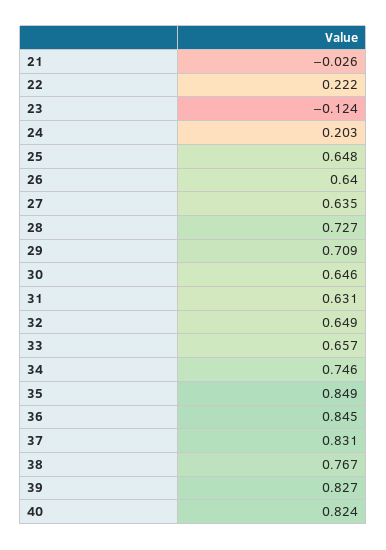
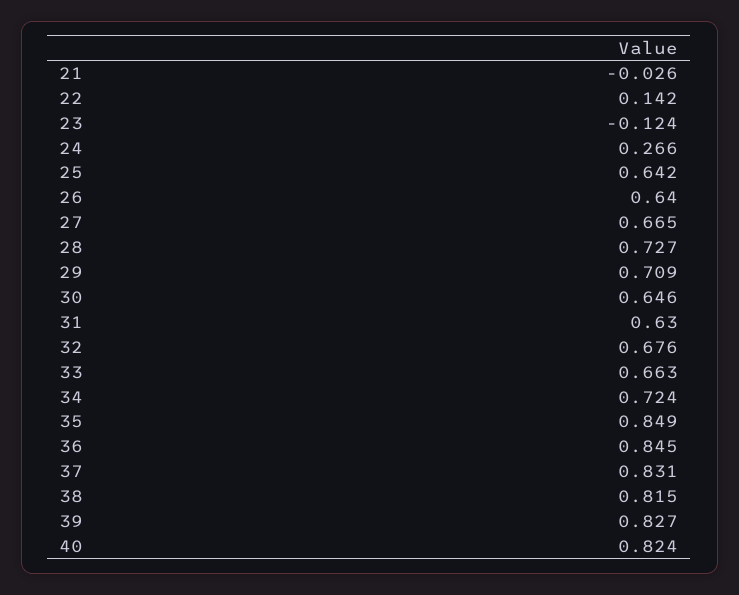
22: 0.222 -> 0.142
24: 0.203 -> 0.266
25: 0.648 -> 0.642
27: 0.635 -> 0.665
31: 0.631 -> 0.63
32: 0.649 -> 0.676
33: 0.657 -> 0.663
34: 0.746 -> 0.724
38: 0.767 -> 0.815

